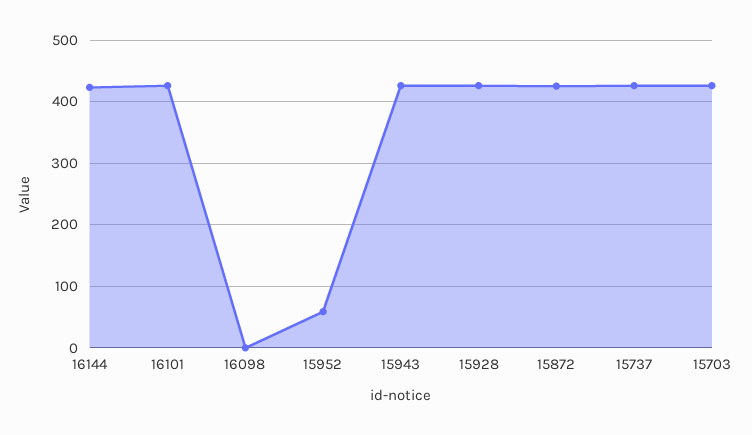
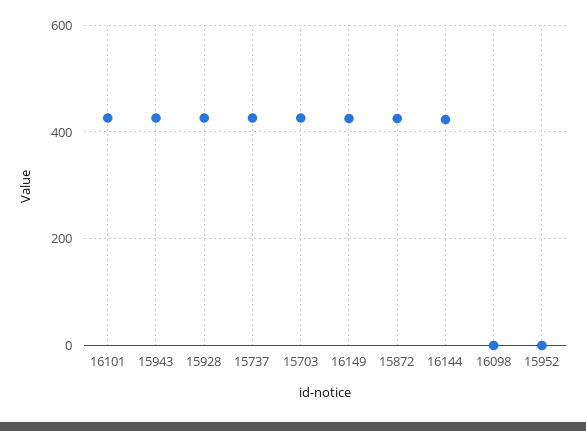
15952: 60 -> 0
16149: none -> 420

